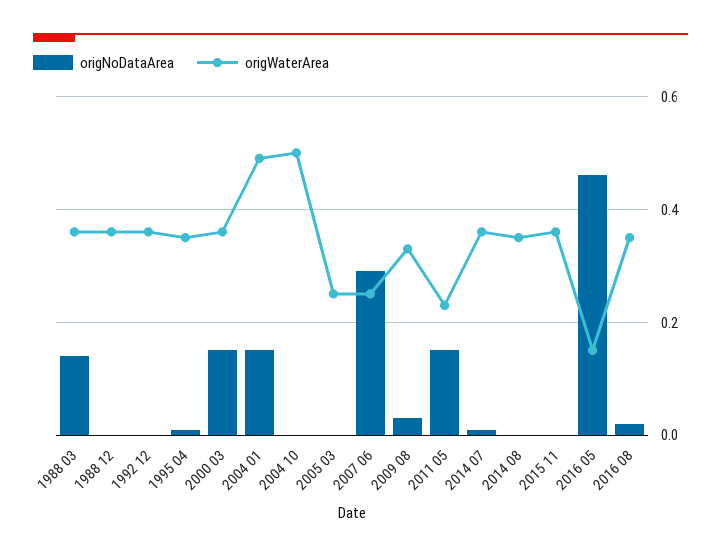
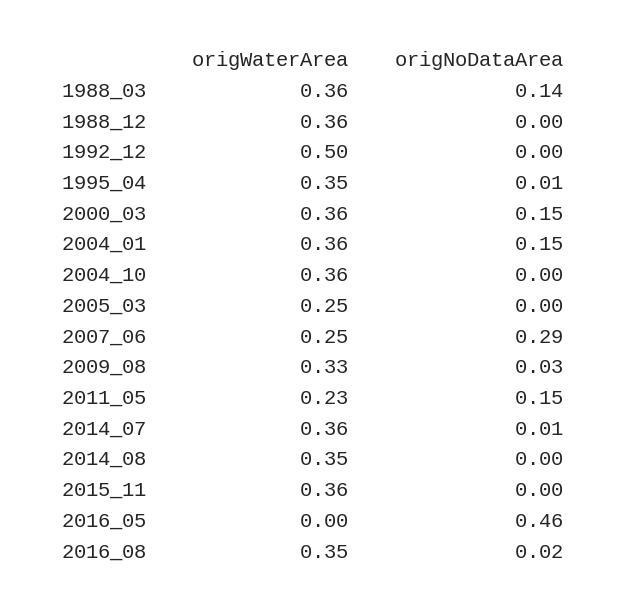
origWaterArea, 1992 12: 0.35 -> 0.5
origWaterArea, 2004 01: 0.5 -> 0.36
origWaterArea, 2004 10: 0.5 -> 0.36
origWaterArea, 2016 05: 0.15 -> 0

